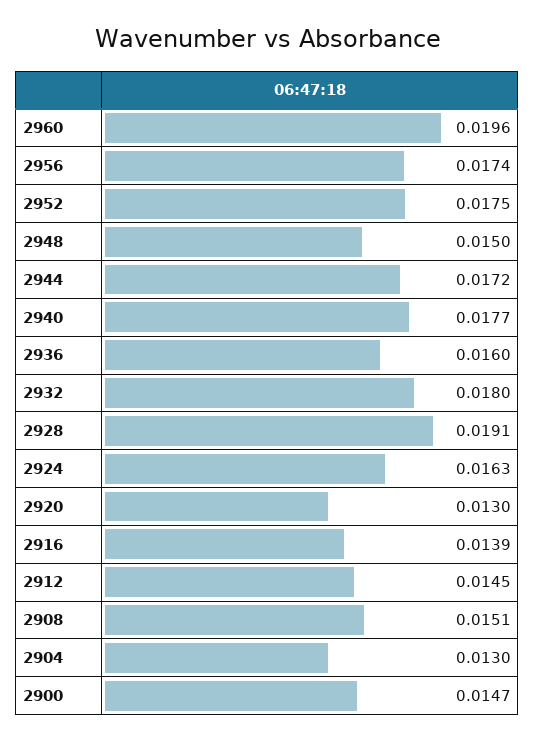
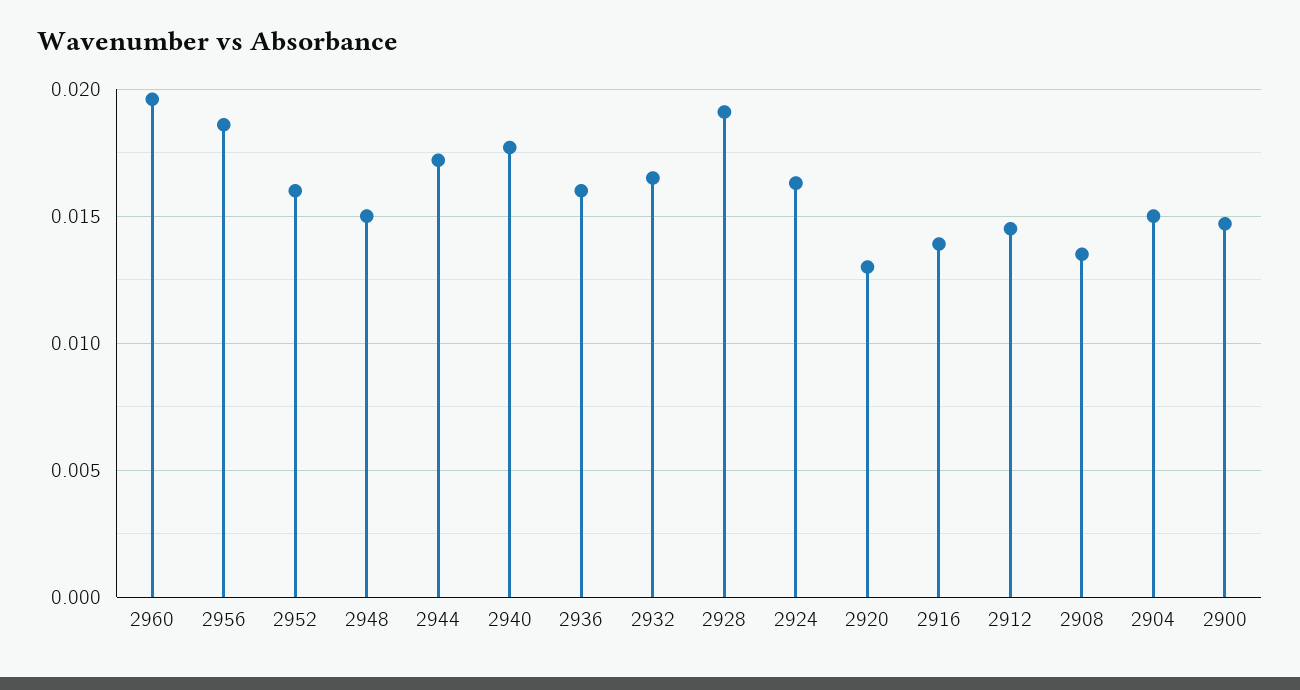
2956: 0.0174 -> 0.0185
2952: 0.0175 -> 0.016
2932: 0.018 -> 0.0165
2908: 0.0151 -> 0.0135
2904: 0.013 -> 0.015

